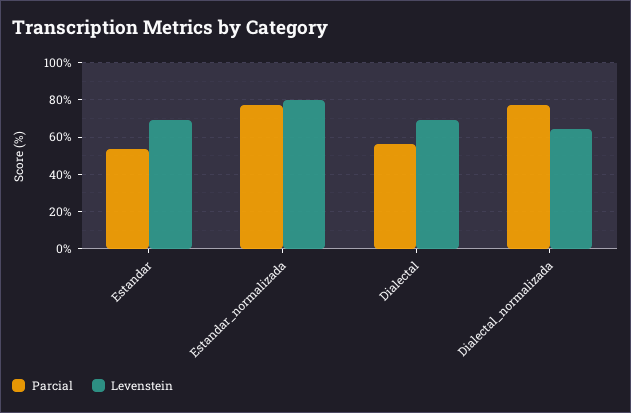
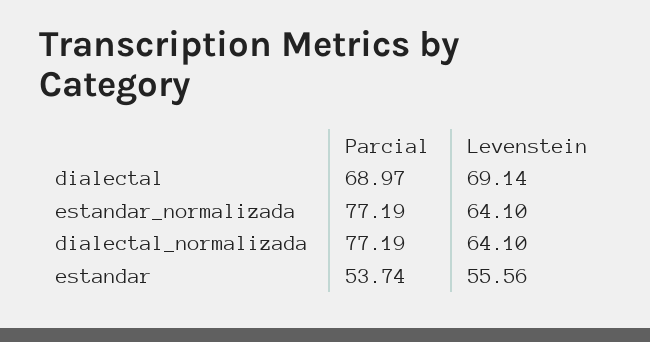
Levenstein, Estandar: 70 -> 55.56
Levenstein, Estandar_normalizada: 80 -> 64.1
Parcial, Dialectal: 55 -> 68.97

